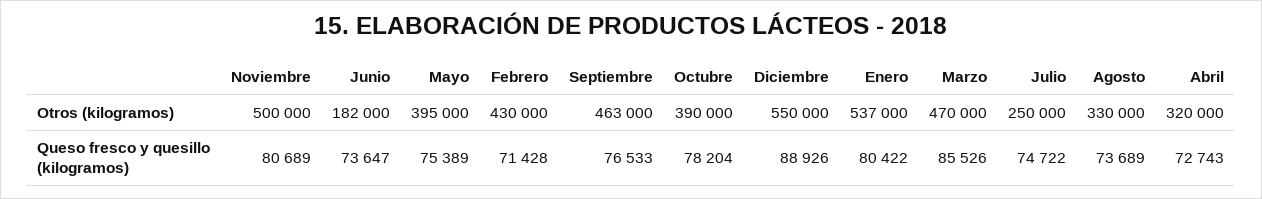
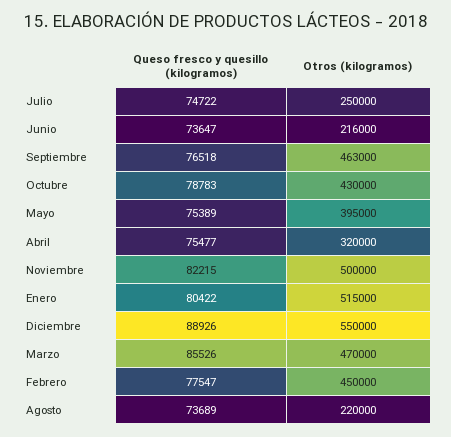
Junio, Otros (kilogramos): 182000 -> 216000
Febrero, Otros (kilogramos): 430000 -> 450000
Octubre, Otros (kilogramos): 390000 -> 430000
Enero, Otros (kilogramos): 537000 -> 515000
Agosto, Otros (kilogramos): 330000 -> 220000
Noviembre, Queso fresco y quesillo (kilogramos): 80689 -> 82215
Febrero, Queso fresco y quesillo (kilogramos): 71428 -> 77547
Septiembre, Queso fresco y quesillo (kilogramos): 76533 -> 76518
Octubre, Queso fresco y quesillo (kilogramos): 78204 -> 78783
Abril, Queso fresco y quesillo (kilogramos): 72743 -> 75477

